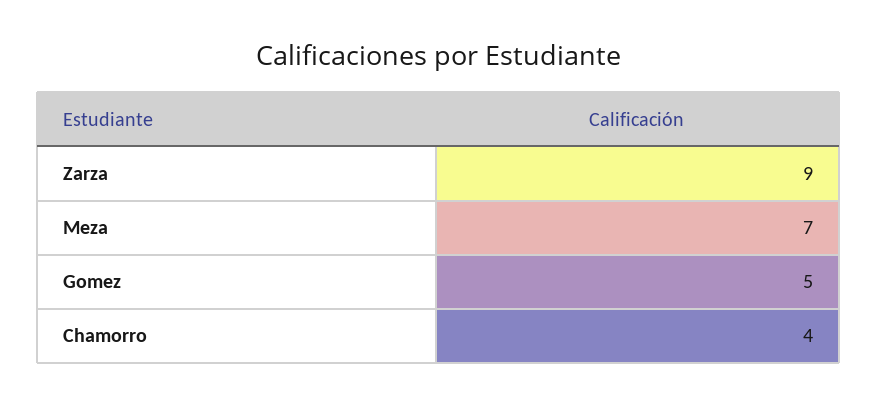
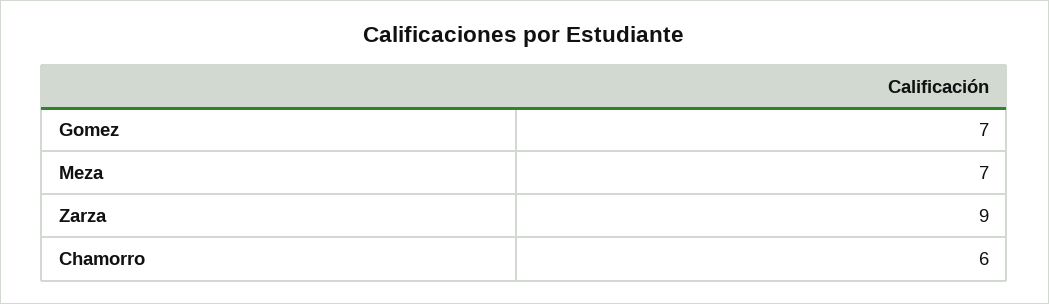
Gomez: 5 -> 7
Chamorro: 4 -> 6

